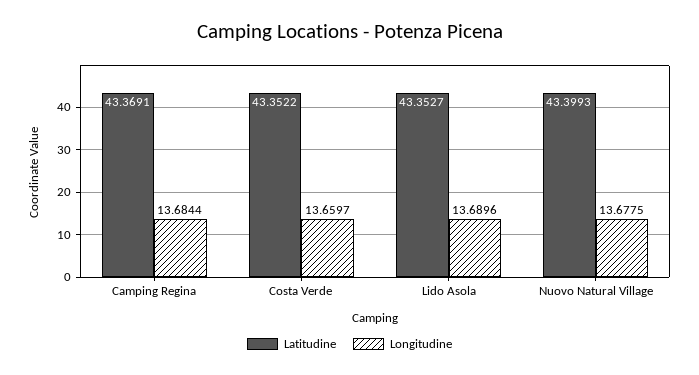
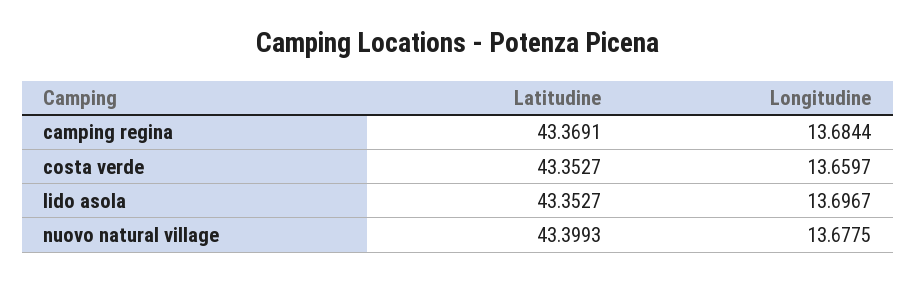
Latitudine, Costa Verde: 43.3522 -> 43.3527
Longitudine, Lido Asola: 13.6896 -> 13.6967

